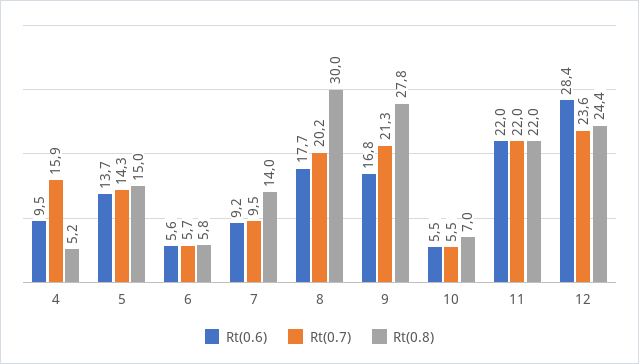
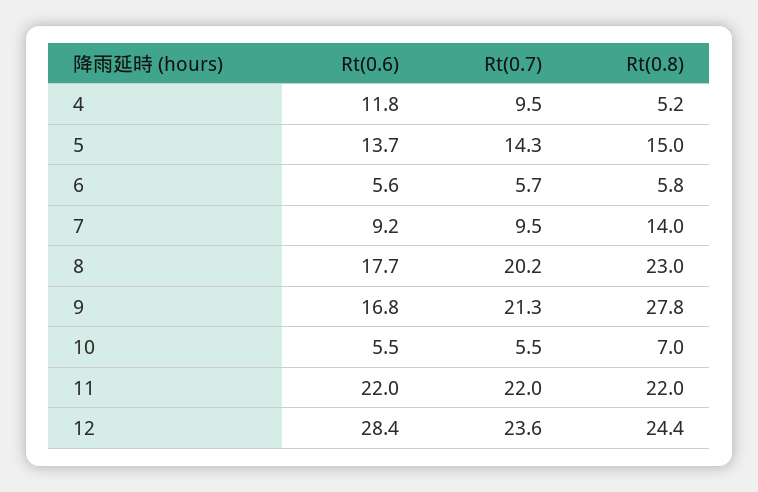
Rt(0.6), 4: 9.5 -> 11.8
Rt(0.7), 4: 15.9 -> 9.5
Rt(0.8), 8: 30 -> 23

